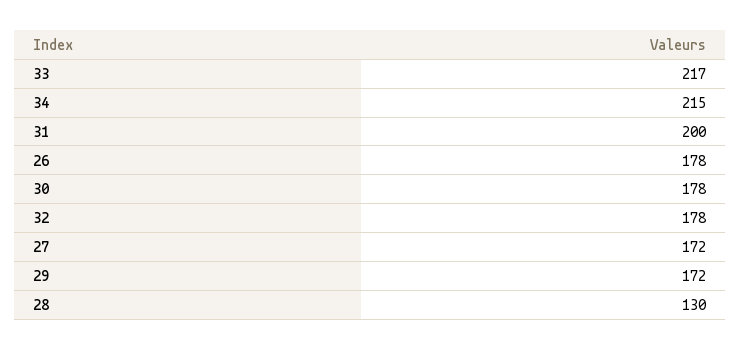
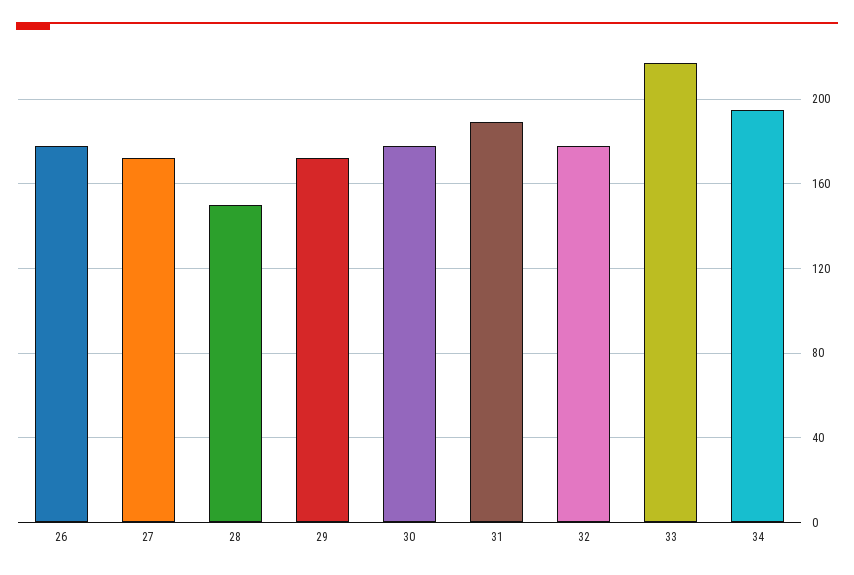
34: 215 -> 195
31: 200 -> 190
28: 130 -> 150

